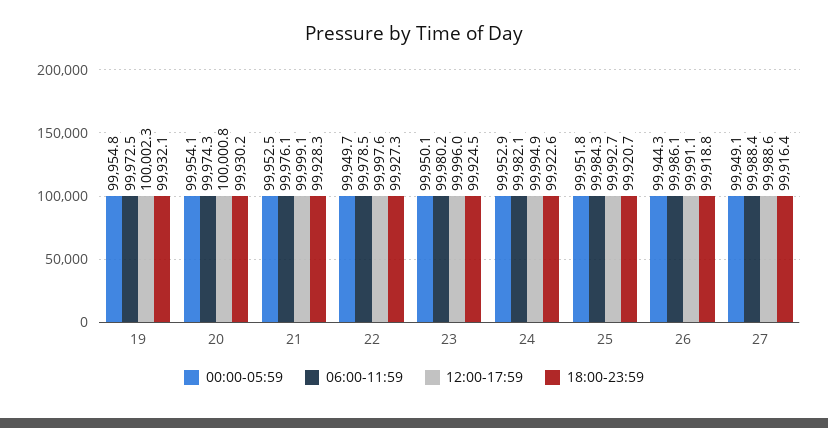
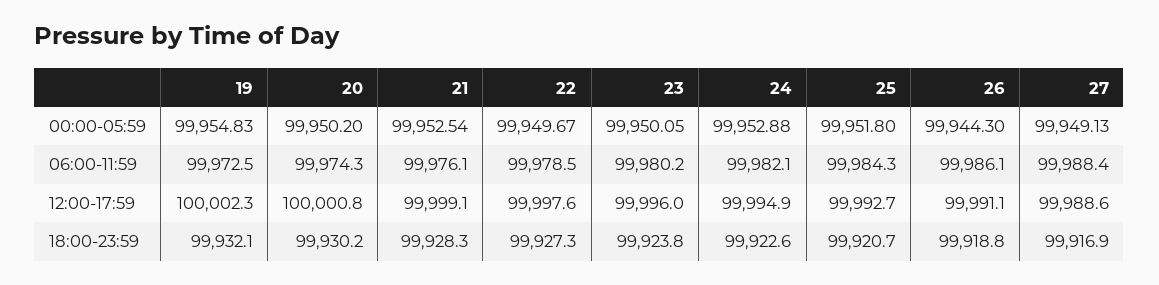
00:00-05:59, 20: 99954.1 -> 99950.2
18:00-23:59, 23: 99924.5 -> 99923.8
18:00-23:59, 27: 99916.4 -> 99916.9

